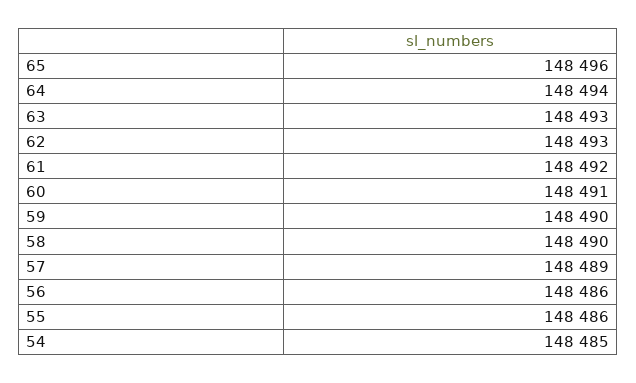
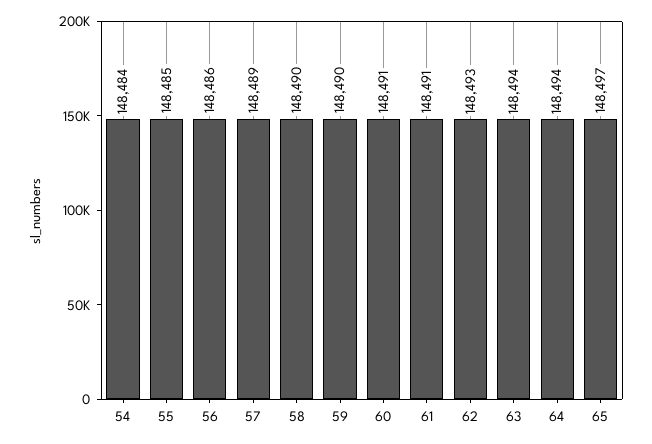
65: 148496 -> 148497
63: 148493 -> 148494
61: 148492 -> 148491
55: 148486 -> 148485
54: 148485 -> 148484

